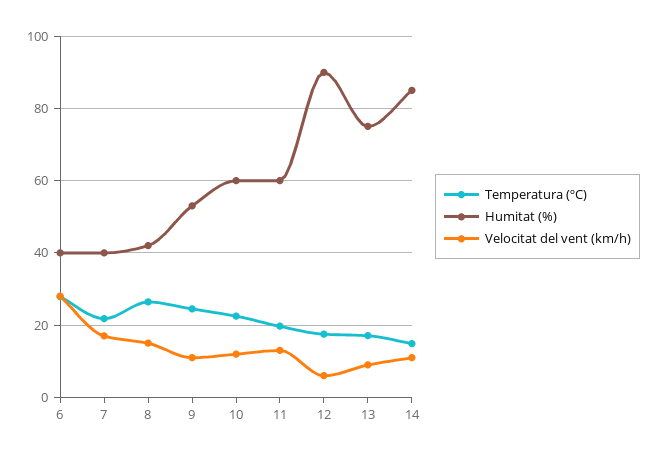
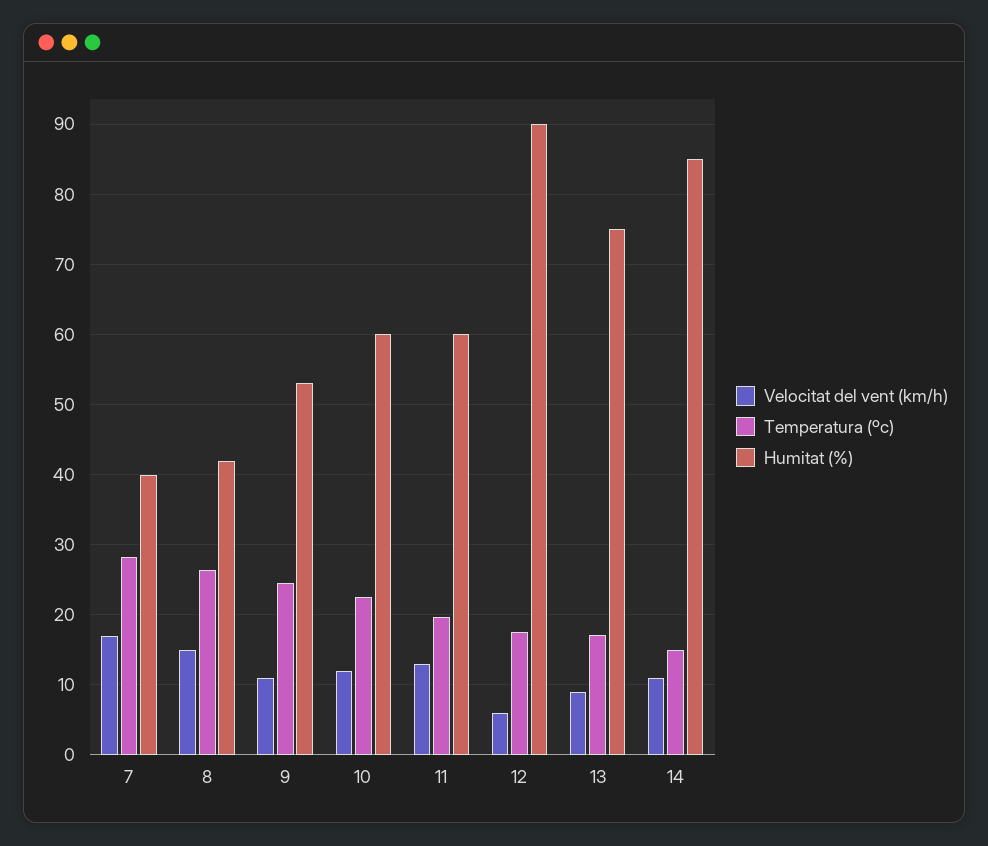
Temperatura (ºC), 6: 28 -> none
Humitat (%), 6: 40 -> none
Velocitat del vent (km/h), 6: 28 -> none
Temperatura (ºC), 7: 22 -> 28

